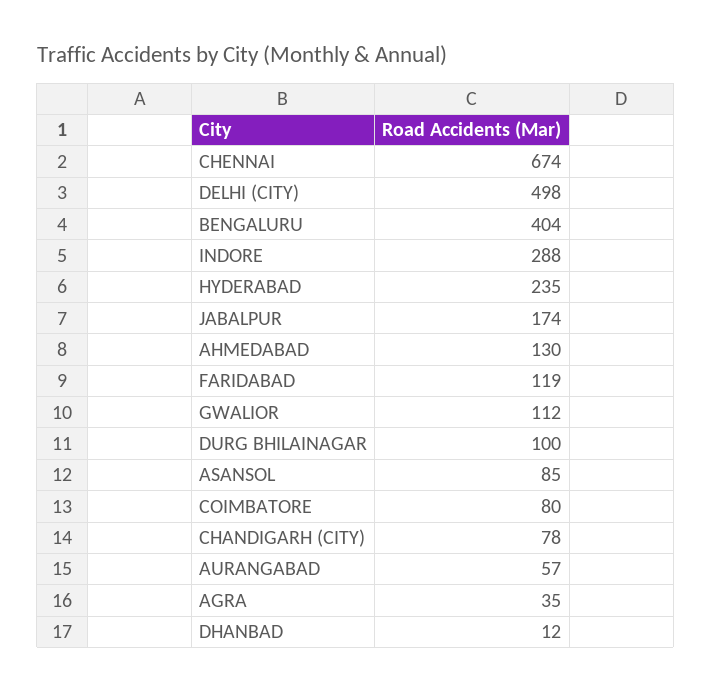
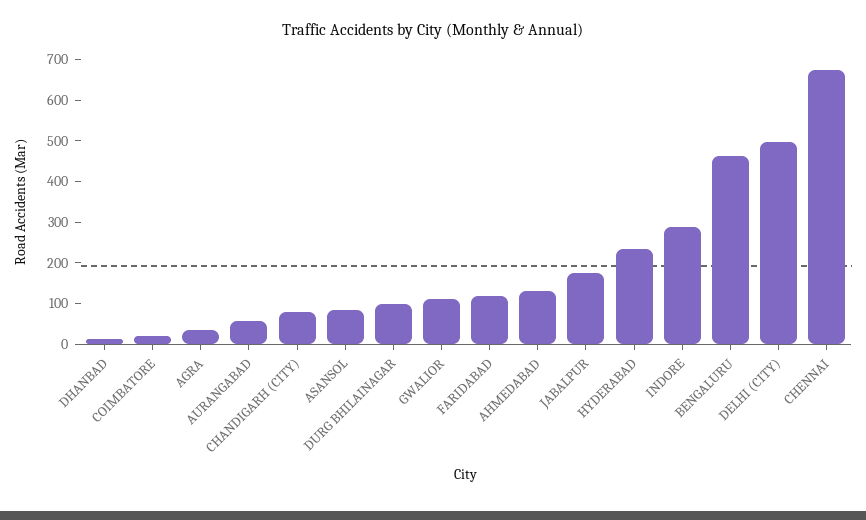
BENGALURU: 404 -> 460
COIMBATORE: 80 -> 20

